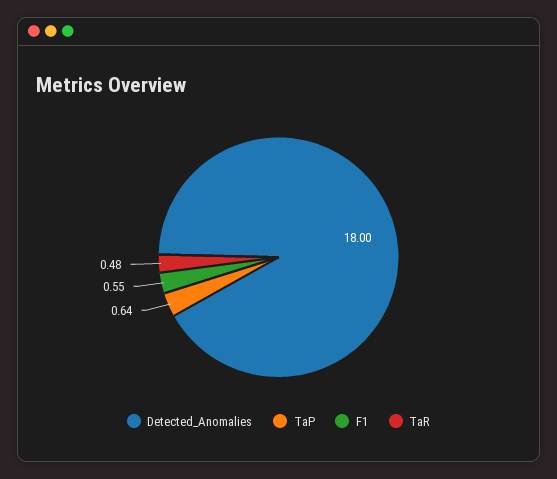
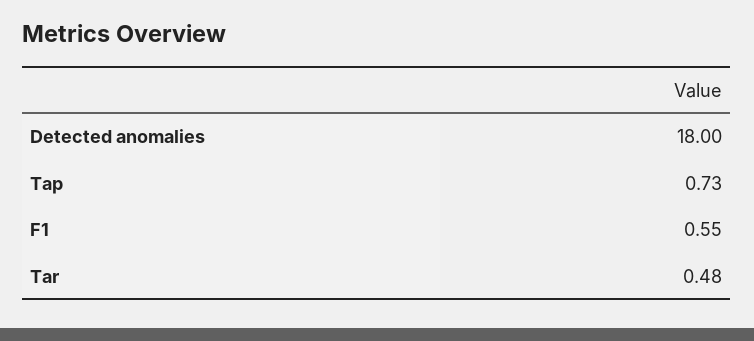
TaP: 0.64 -> 0.73

